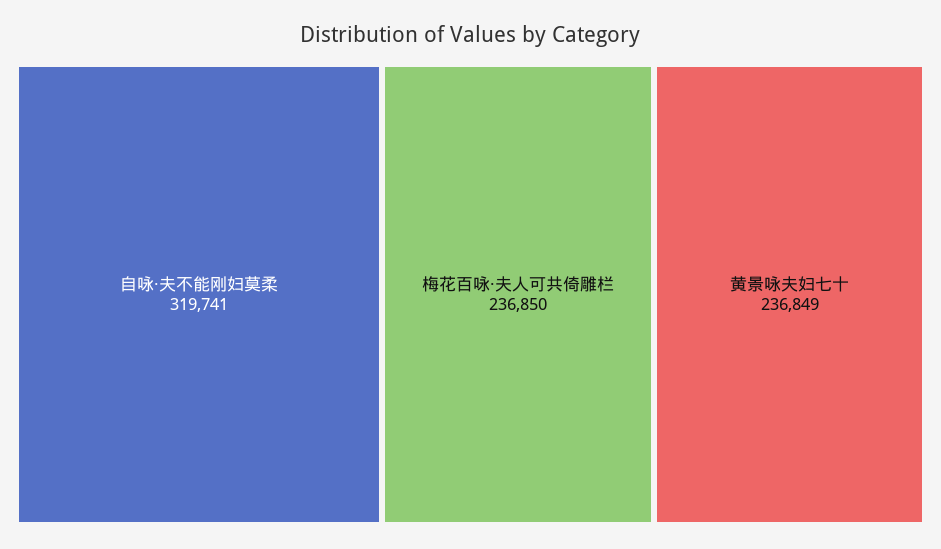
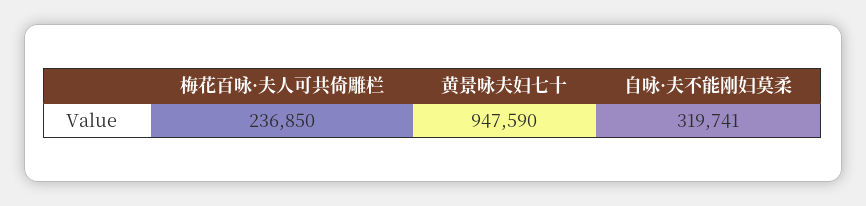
黄景咏夫妇七十: 236849 -> 947590

